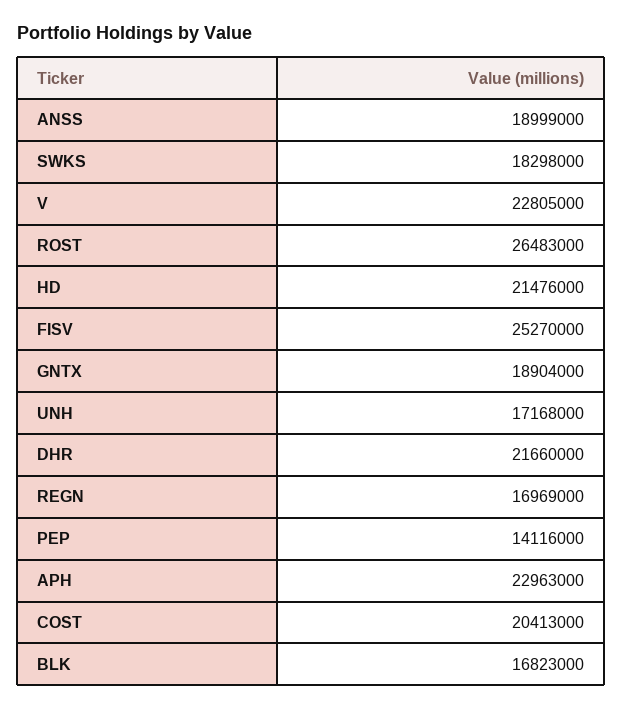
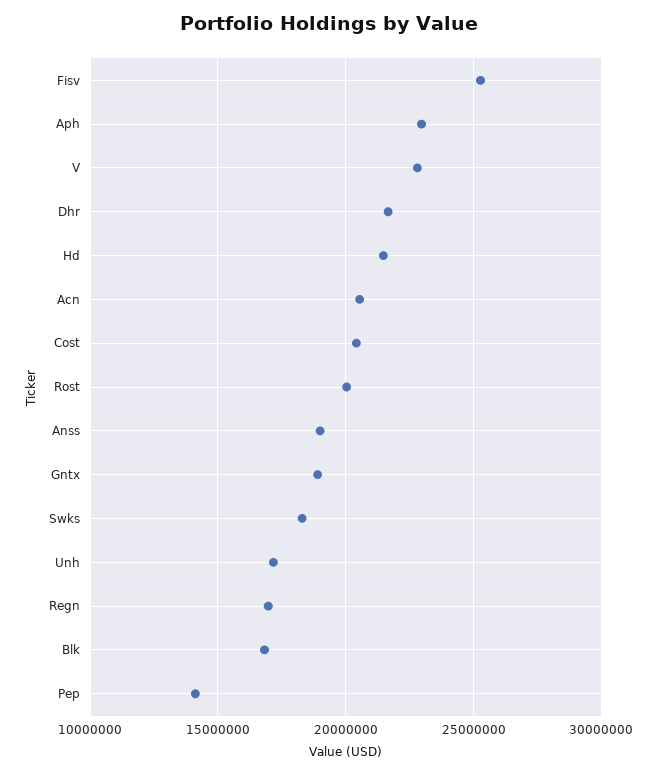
ROST: 26483000 -> 20000000
Acn: none -> 20500000

